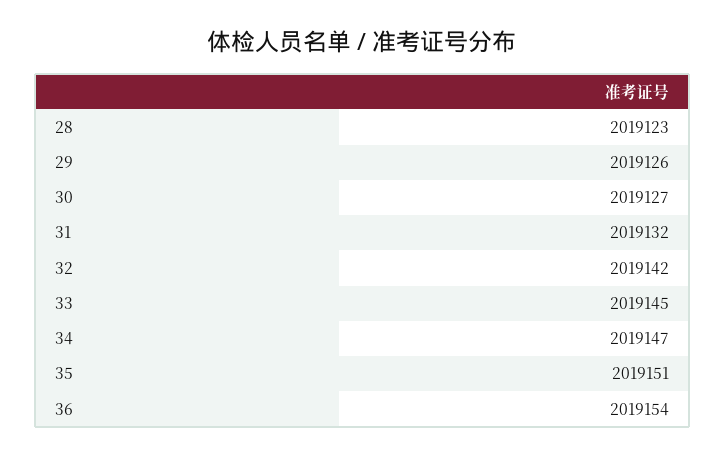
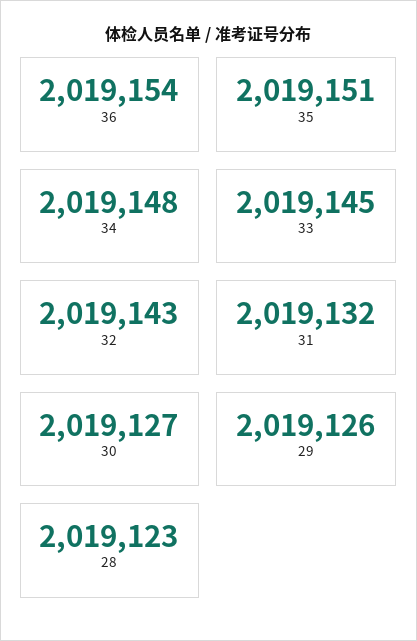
32: 2019142 -> 2019143
34: 2019147 -> 2019148

